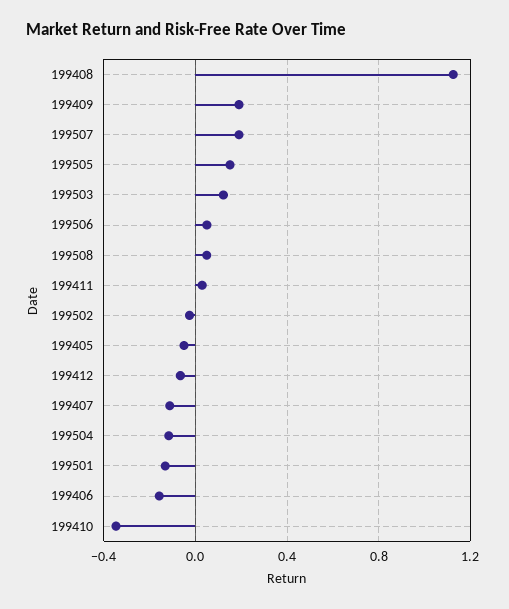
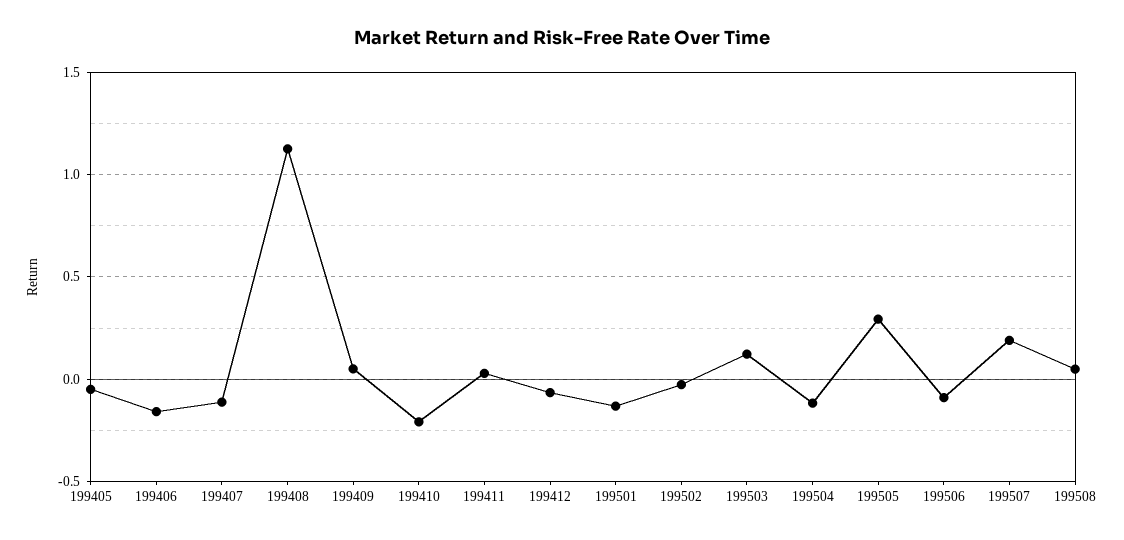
199409: 0.2 -> 0.05
199505: 0.15 -> 0.3
199506: 0.05 -> -0.1
199410: -0.35 -> -0.2

